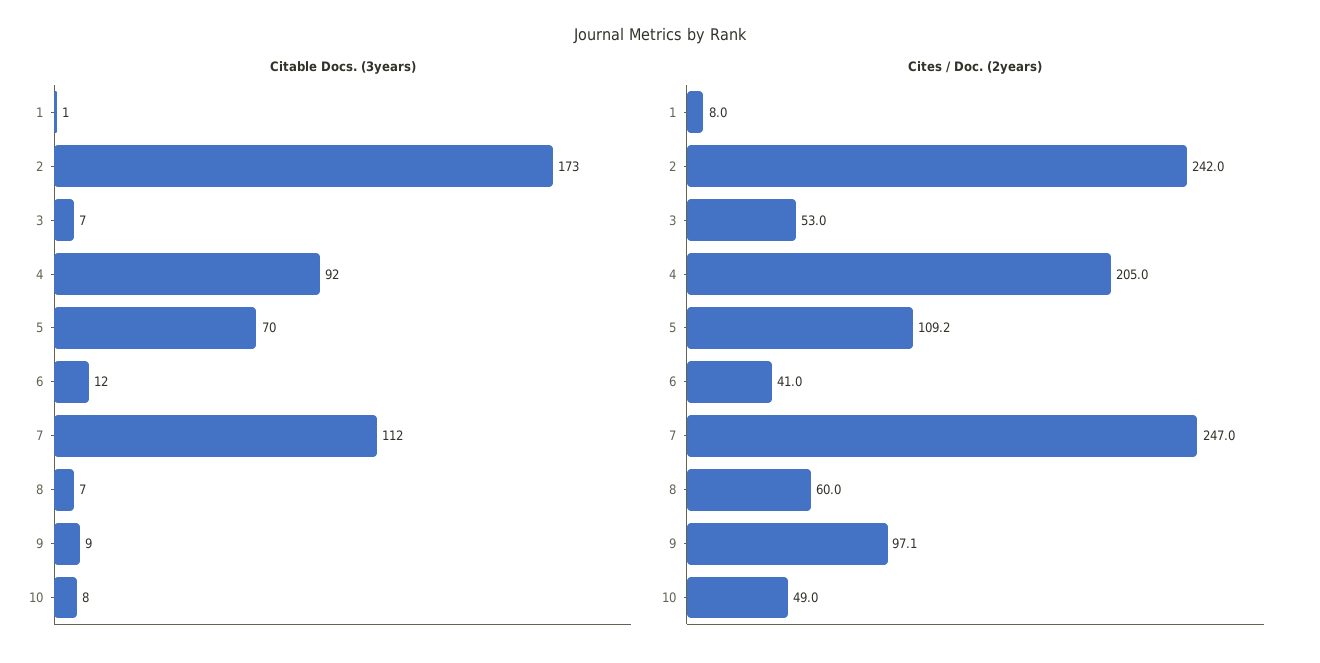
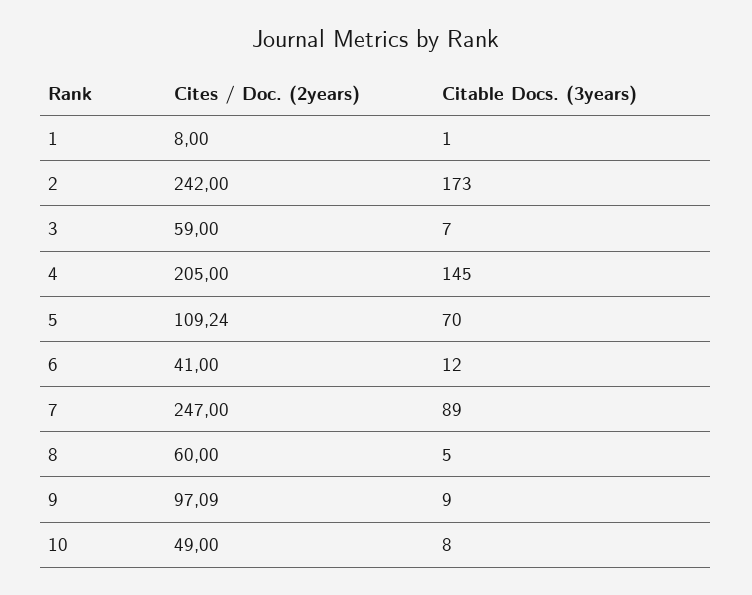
Citable Docs. (3years), 4: 92 -> 145
Citable Docs. (3years), 7: 112 -> 89
Citable Docs. (3years), 8: 7 -> 5
Cites / Doc. (2years), 3: 53 -> 59

